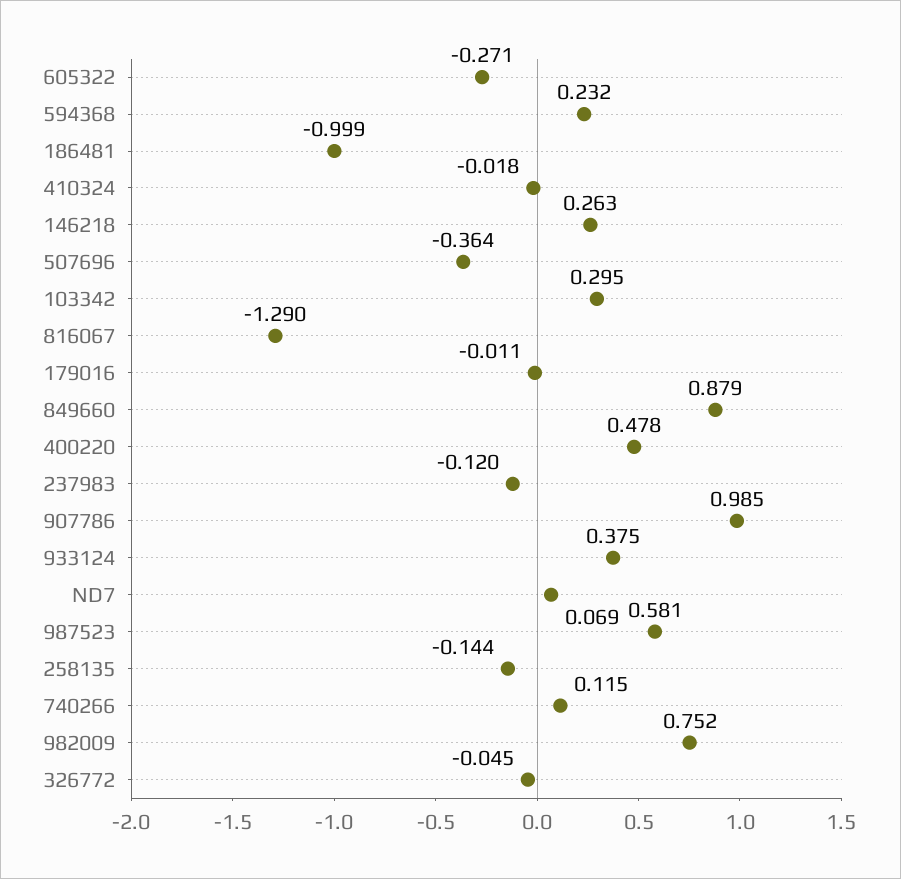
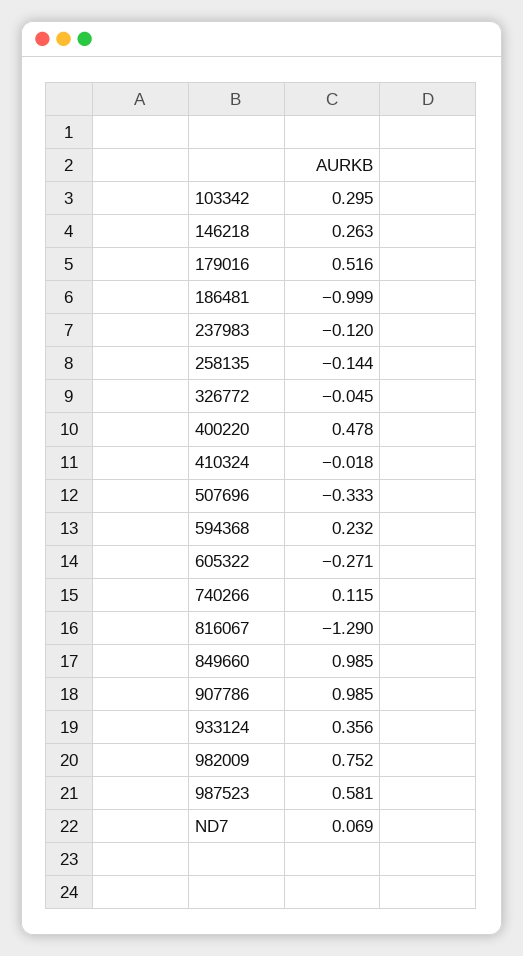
507696: -0.364 -> -0.333
179016: -0.011 -> 0.516
849660: 0.879 -> 0.985
933124: 0.375 -> 0.356

